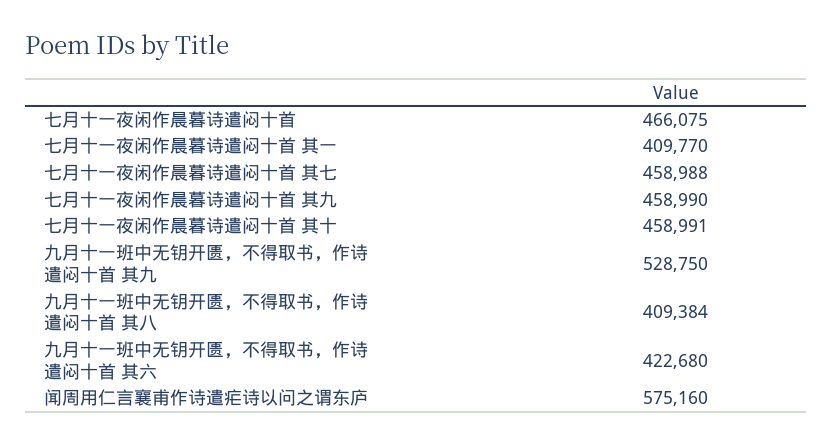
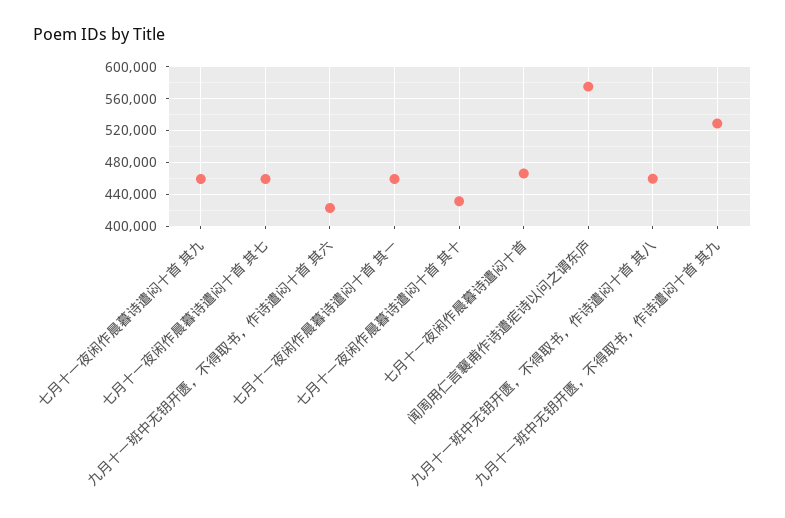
七月十一夜闲作晨暮诗遣闷十首 其一: 409770 -> 460000
七月十一夜闲作晨暮诗遣闷十首 其十: 458991 -> 430000
九月十一班中无钥开匮，不得取书，作诗遣闷十首 其八: 409384 -> 460000

